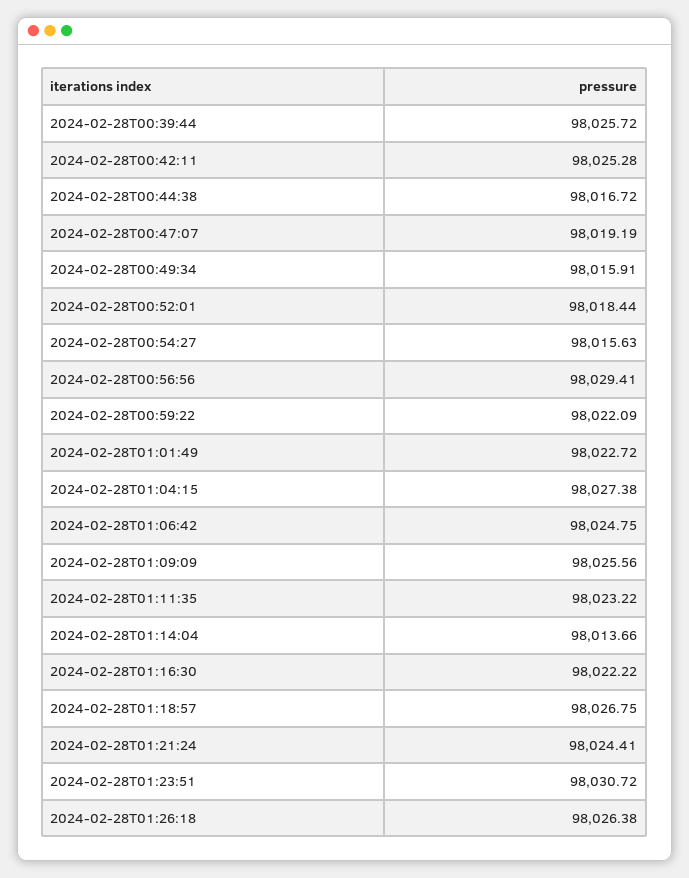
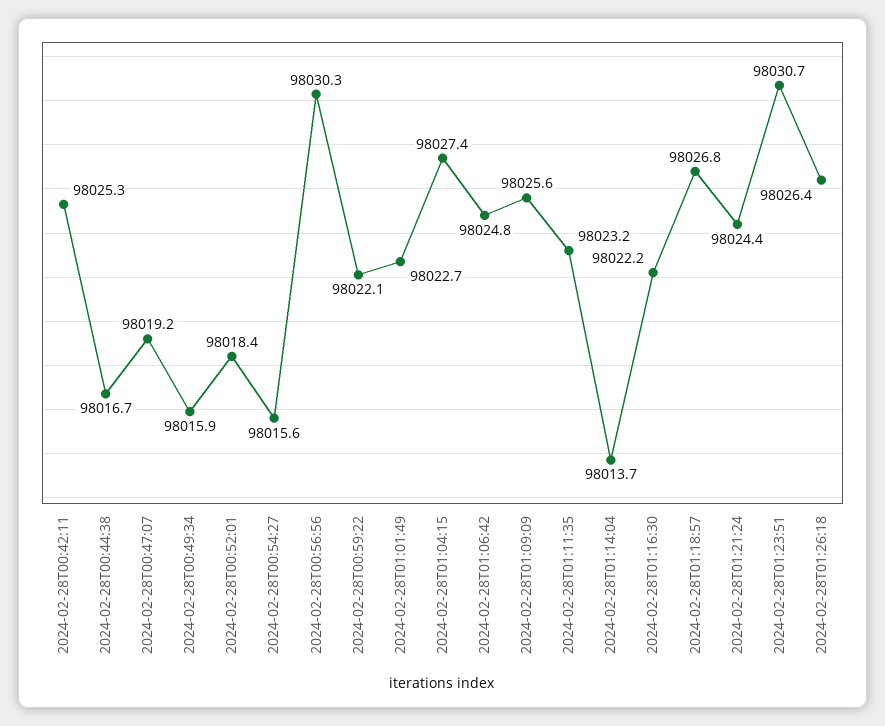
2024-02-28T00:39:44: 98025.72 -> none
2024-02-28T00:56:56: 98029.41 -> 98030.3

